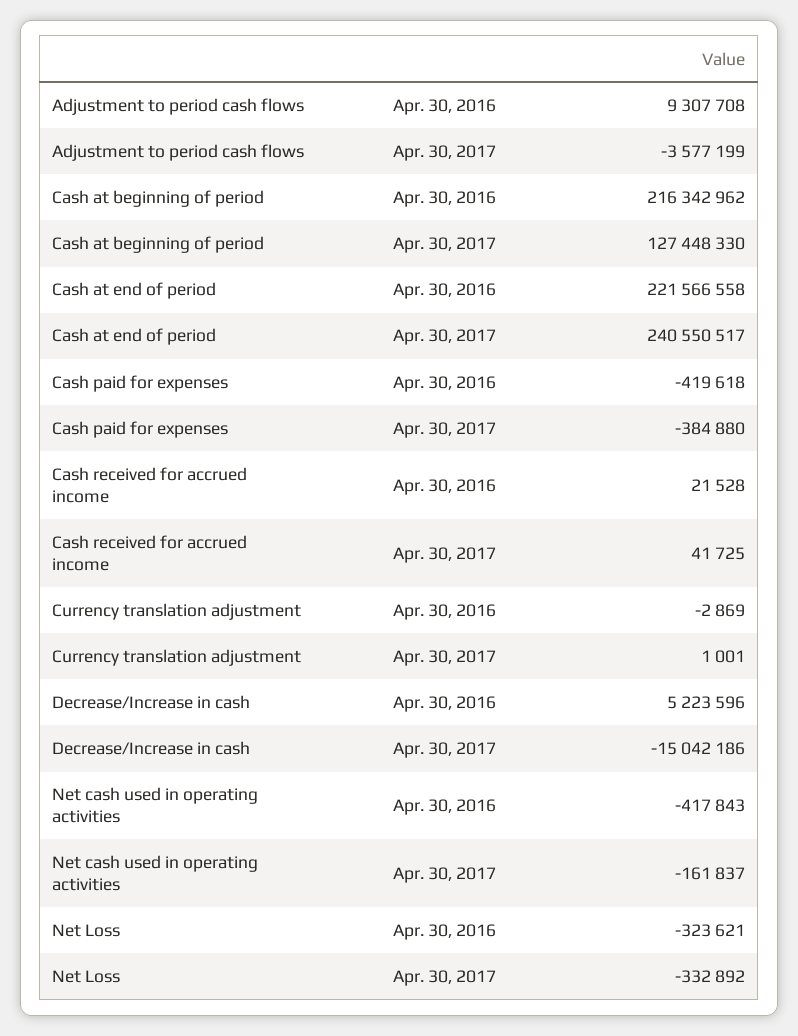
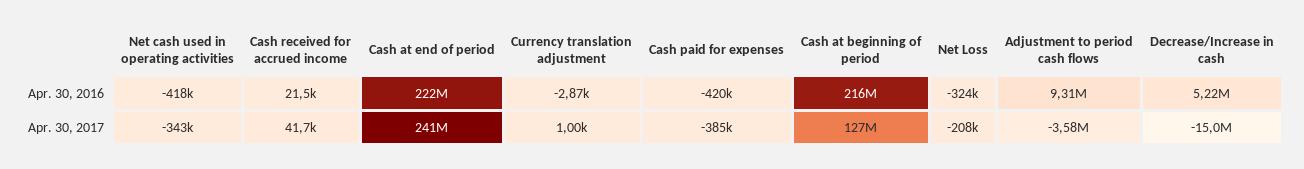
Net cash used in operating activities, Apr. 30, 2017: -161837 -> -343000
Net Loss, Apr. 30, 2017: -332892 -> -208000

